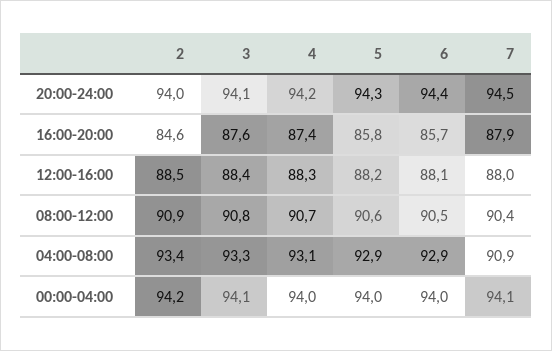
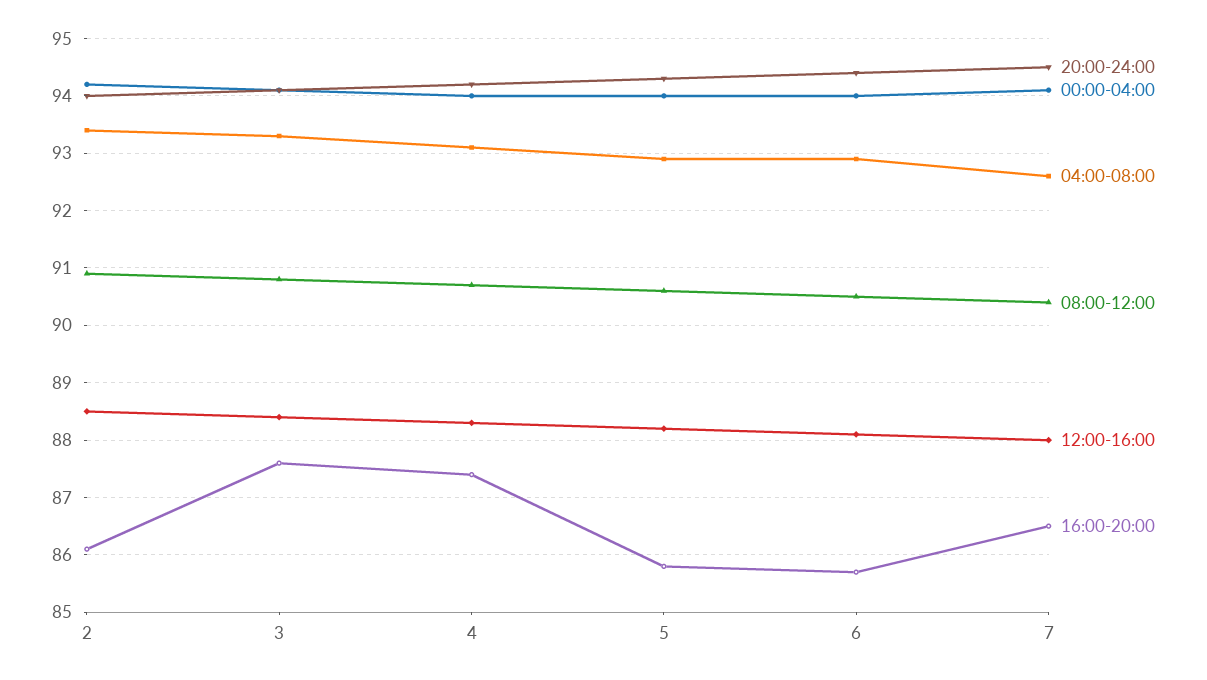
16:00-20:00, 2: 84.6 -> 86
16:00-20:00, 7: 87.9 -> 86.5
04:00-08:00, 7: 90.9 -> 92.5

